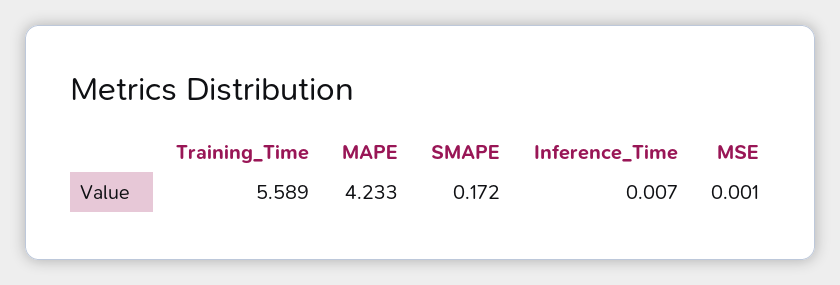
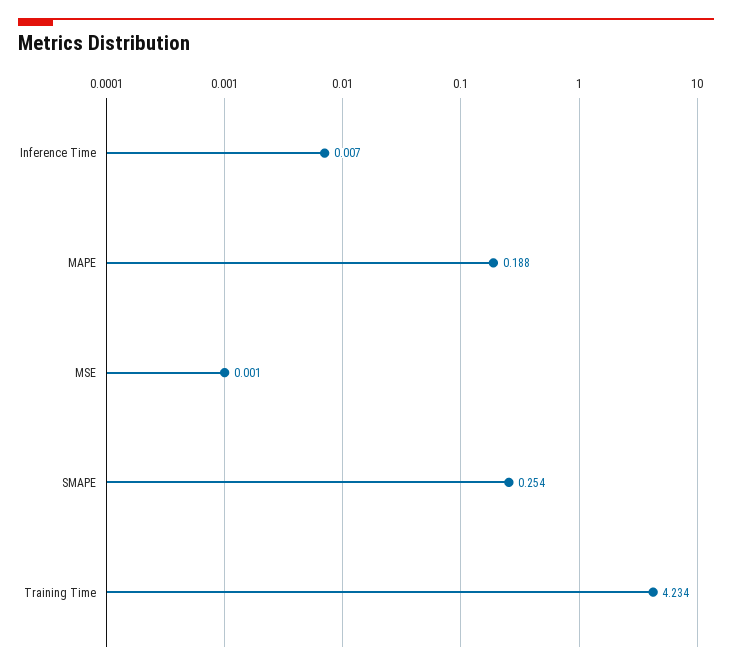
Training_Time: 5.589 -> 4.234
MAPE: 4.233 -> 0.188
SMAPE: 0.172 -> 0.254

